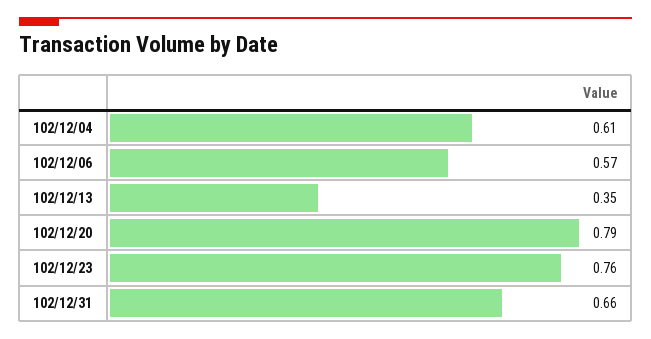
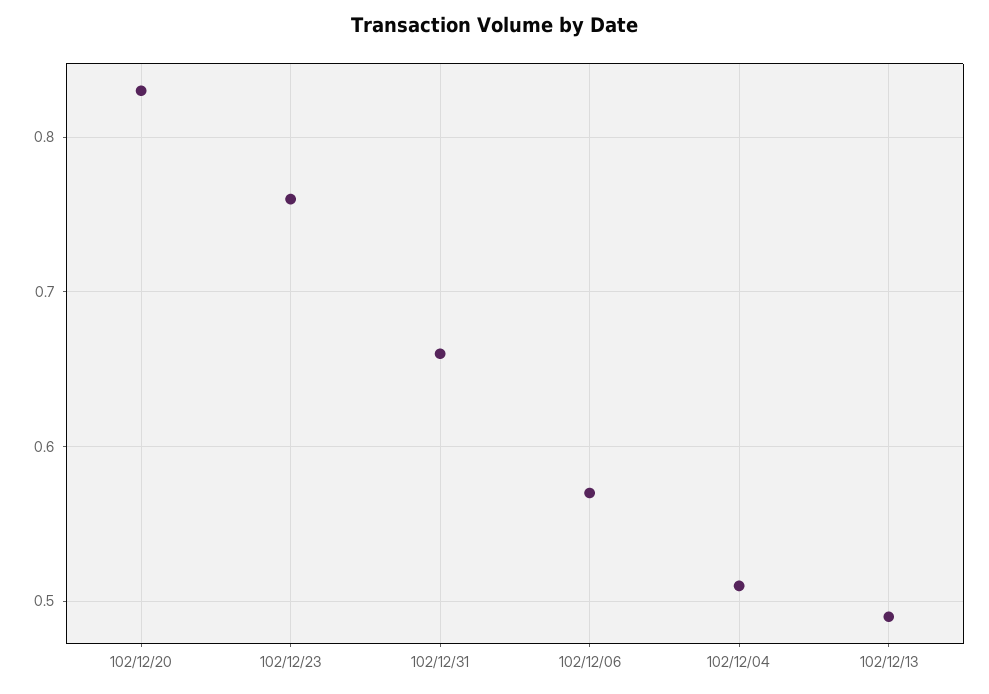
102/12/04: 0.61 -> 0.51
102/12/13: 0.35 -> 0.49
102/12/20: 0.79 -> 0.83

